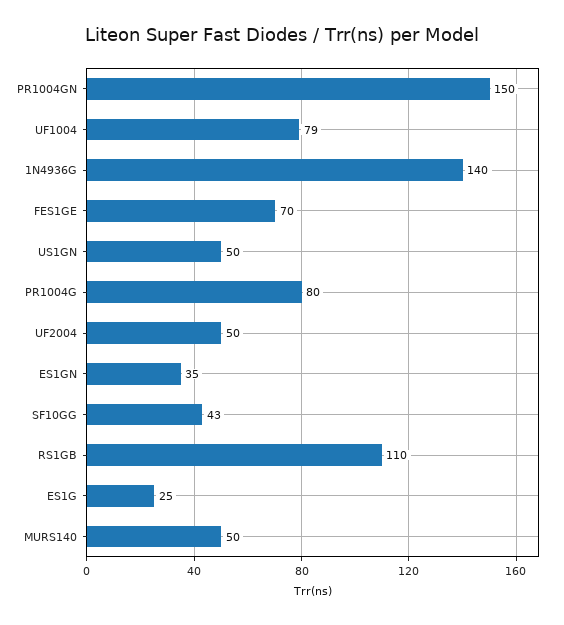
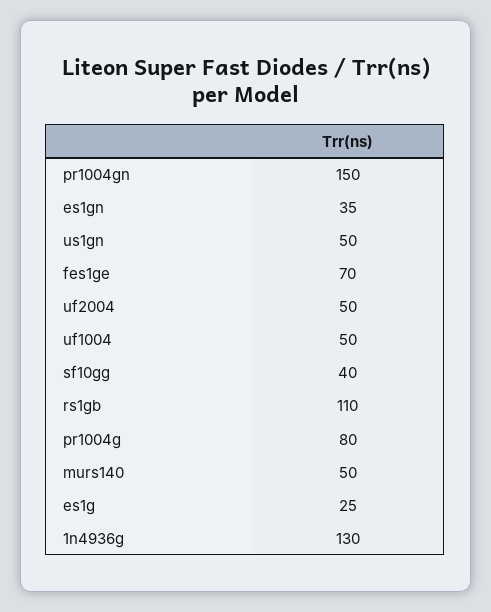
UF1004: 79 -> 50
1N4936G: 140 -> 130
SF10GG: 43 -> 40

